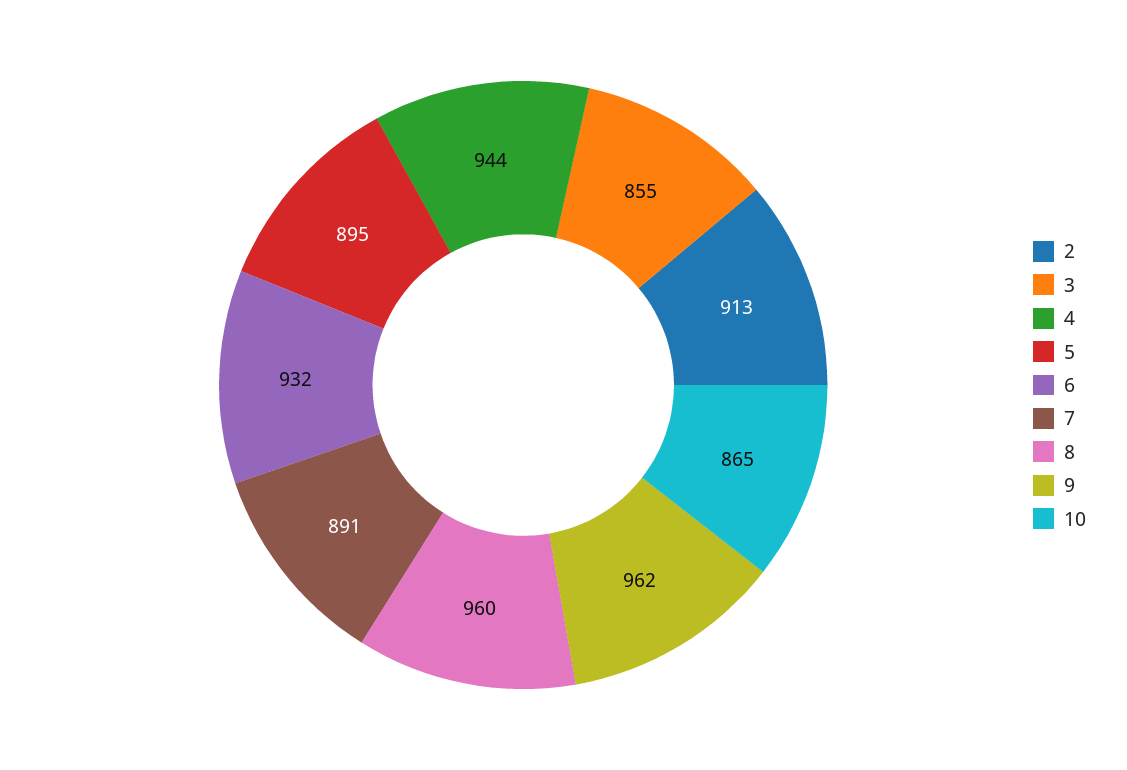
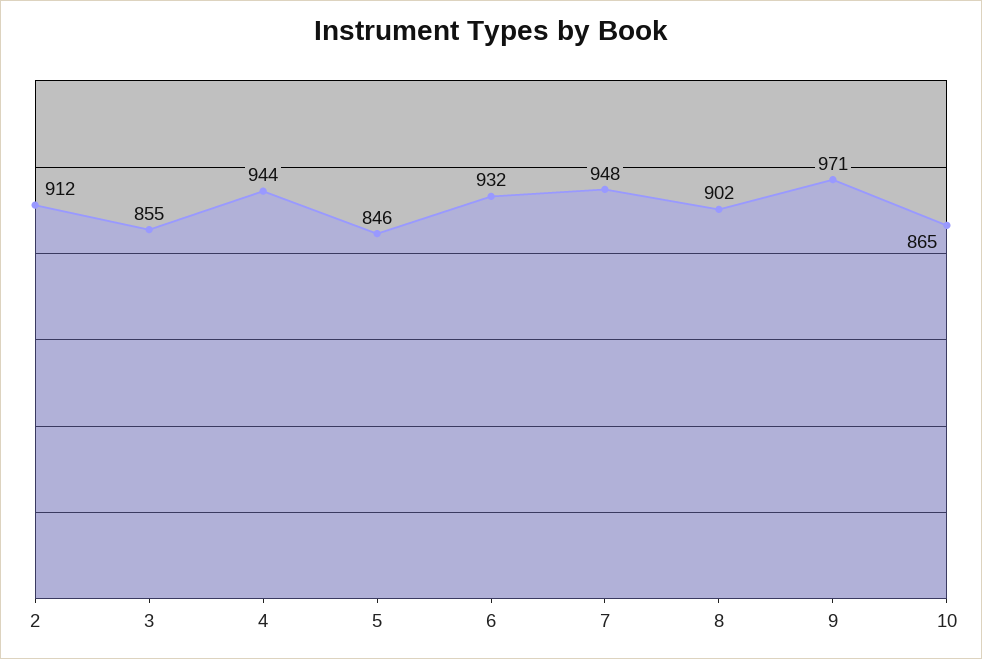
2: 913 -> 912
5: 895 -> 846
7: 891 -> 948
8: 960 -> 902
9: 962 -> 971

